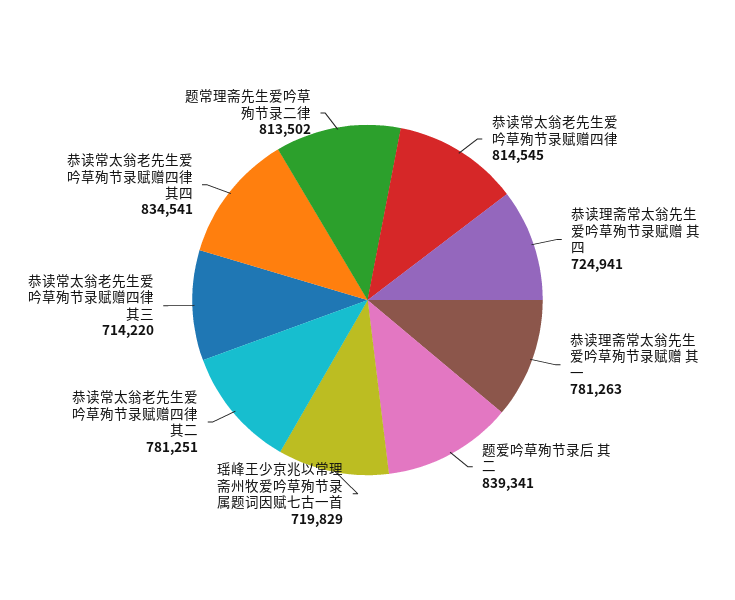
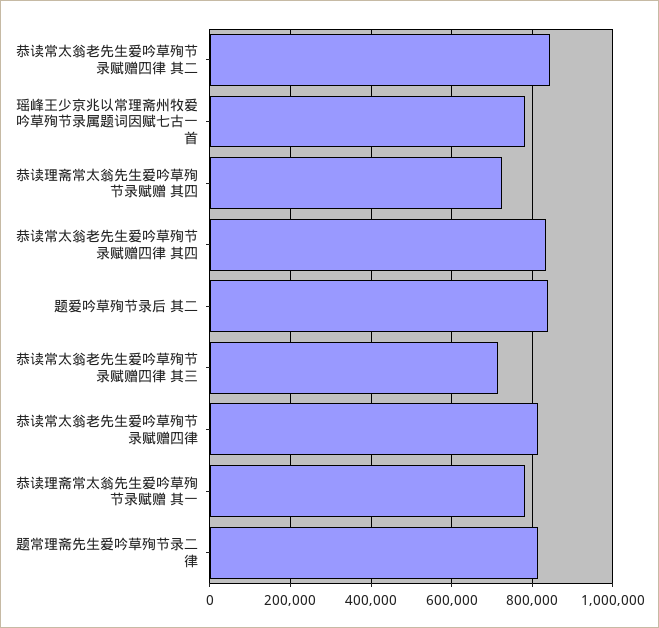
瑶峰王少京兆以常理斋州牧爱吟草殉节录属题词因赋七古一首: 719829 -> 780000
恭读常太翁老先生爱吟草殉节录赋赠四律 其二: 781251 -> 840000

